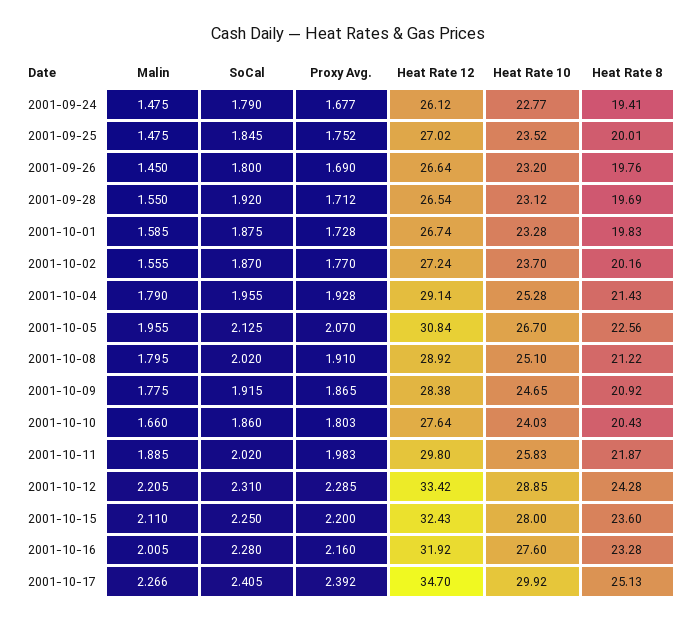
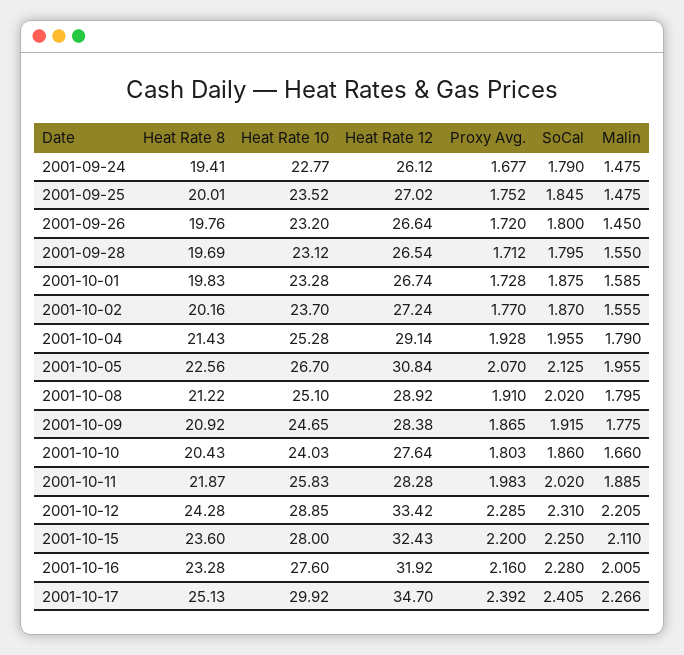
Proxy Avg., 2001-09-26: 1.69 -> 1.72
SoCal, 2001-09-28: 1.92 -> 1.795
Heat Rate 12, 2001-10-11: 29.8 -> 28.28

